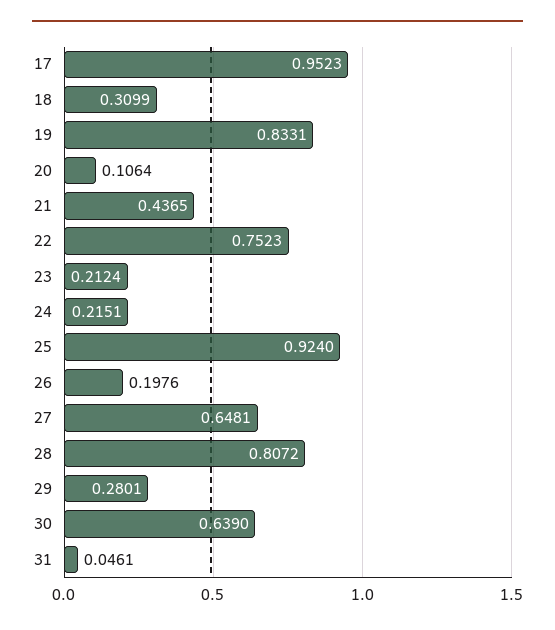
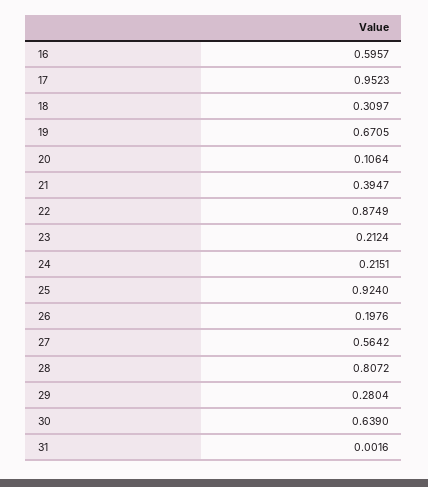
18: 0.3099 -> 0.3097
19: 0.8331 -> 0.6705
21: 0.4365 -> 0.3947
22: 0.7523 -> 0.8749
27: 0.6481 -> 0.5642
29: 0.2801 -> 0.2804
31: 0.0461 -> 0.0016
16: none -> 0.5957

